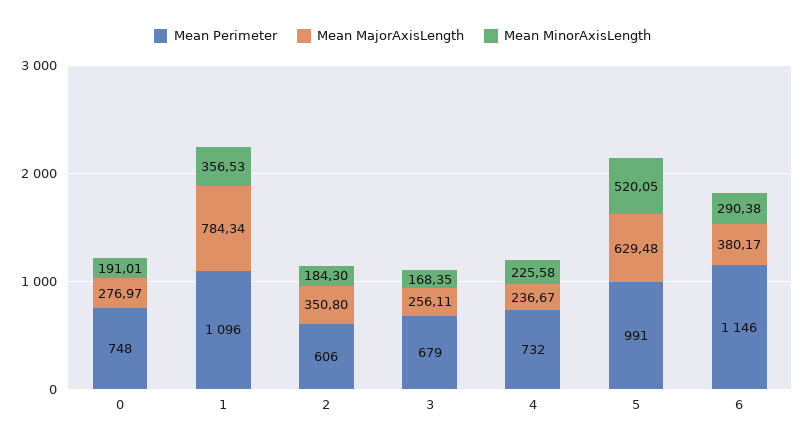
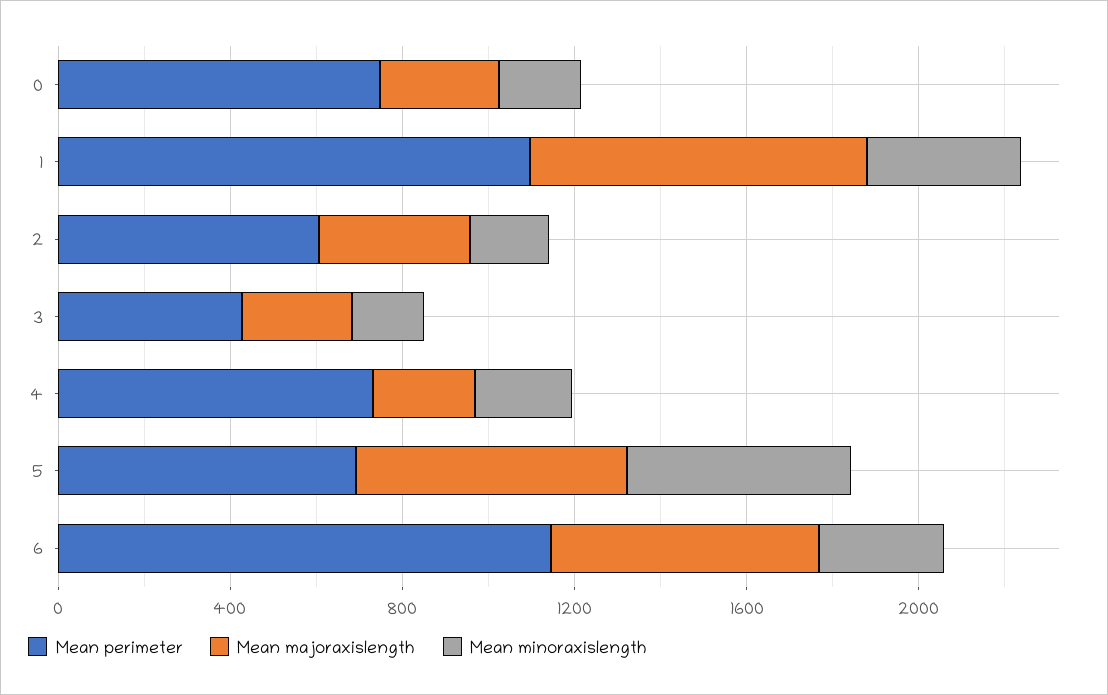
Mean Perimeter, 3: 679 -> 400
Mean Perimeter, 5: 991 -> 700
Mean MajorAxisLength, 6: 380.17 -> 600

